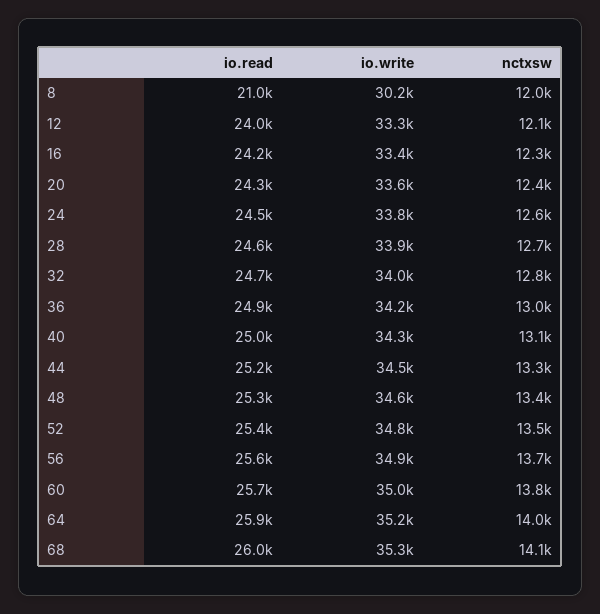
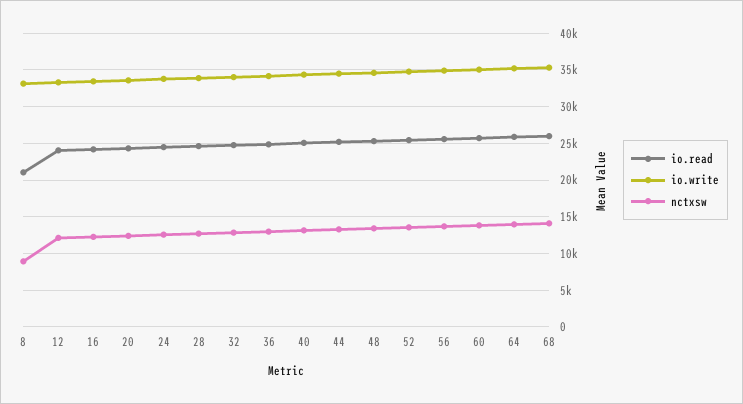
io.write, 8: 30200 -> 33000
nctxsw, 8: 12000 -> 9000

